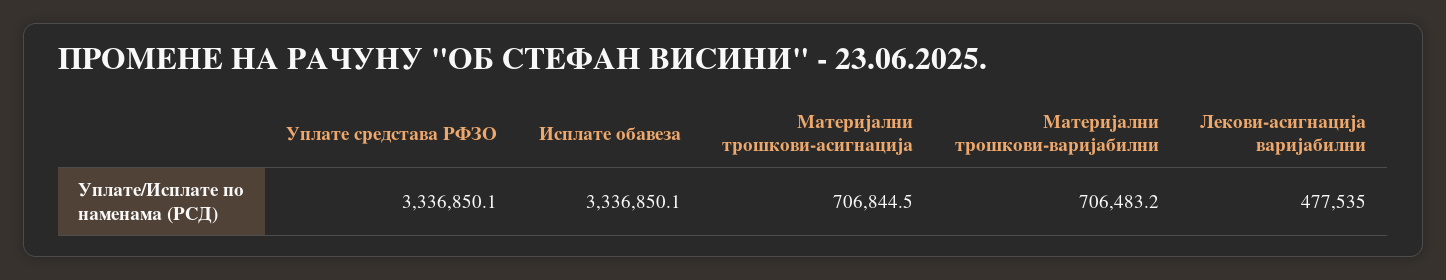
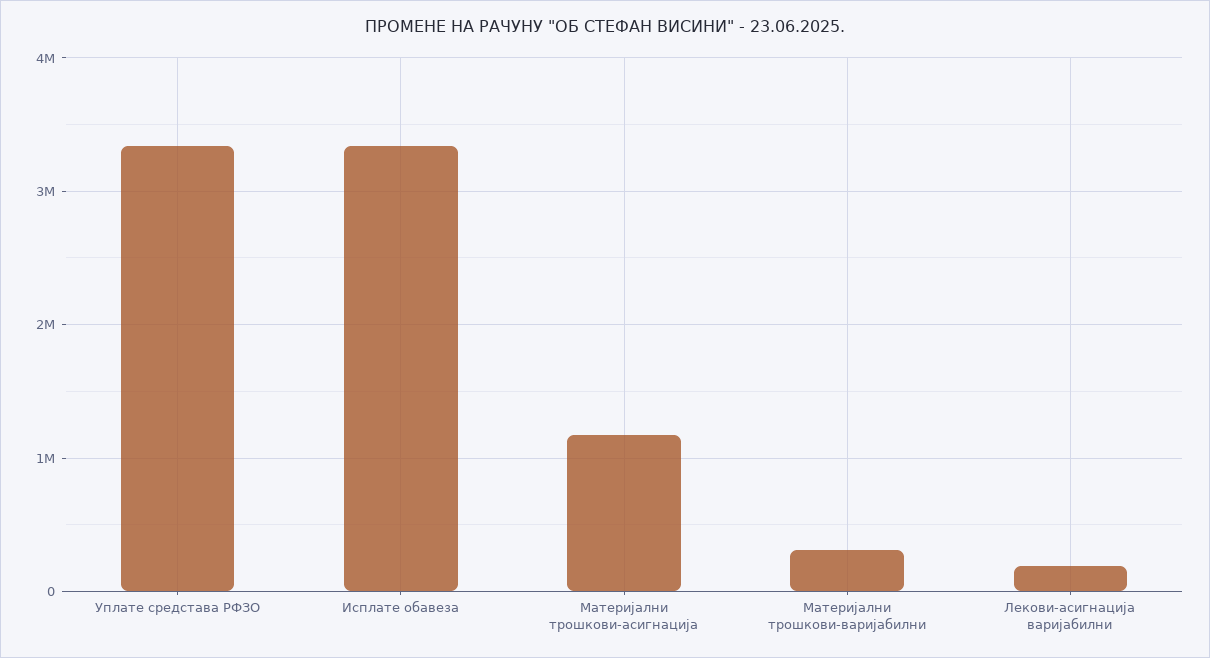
Материјални трошкови-асигнација: 706844.5 -> 1200000
Материјални трошкови-варијабилни: 706483.2 -> 300000
Лекови-асигнација варијабилни: 477535 -> 200000

